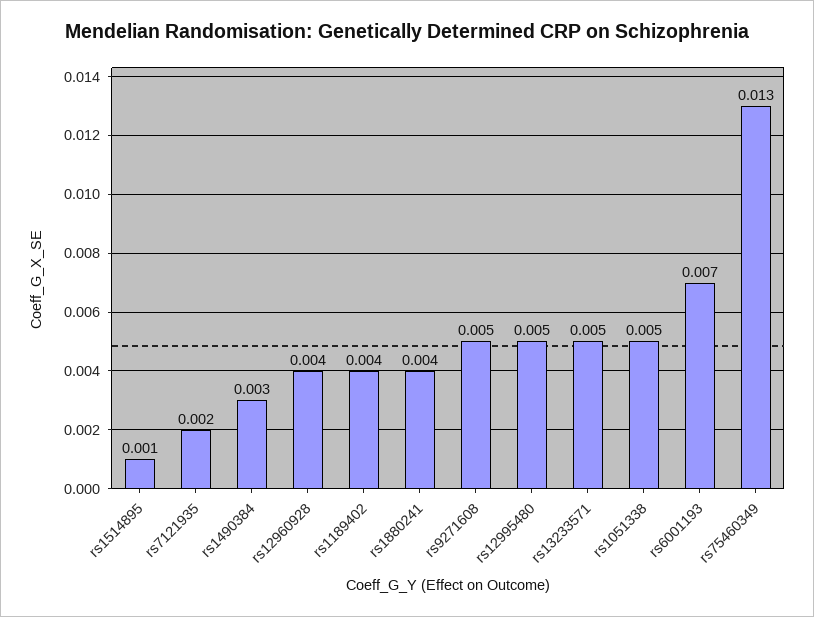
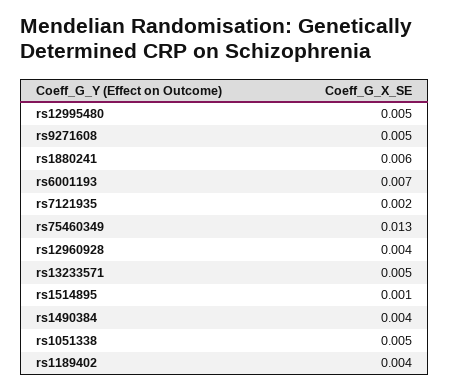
rs1490384: 0.003 -> 0.004
rs1880241: 0.004 -> 0.006

